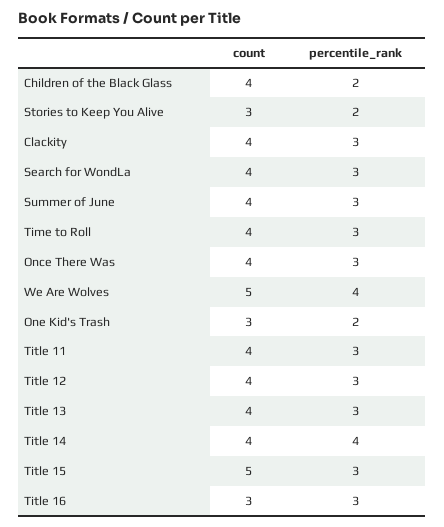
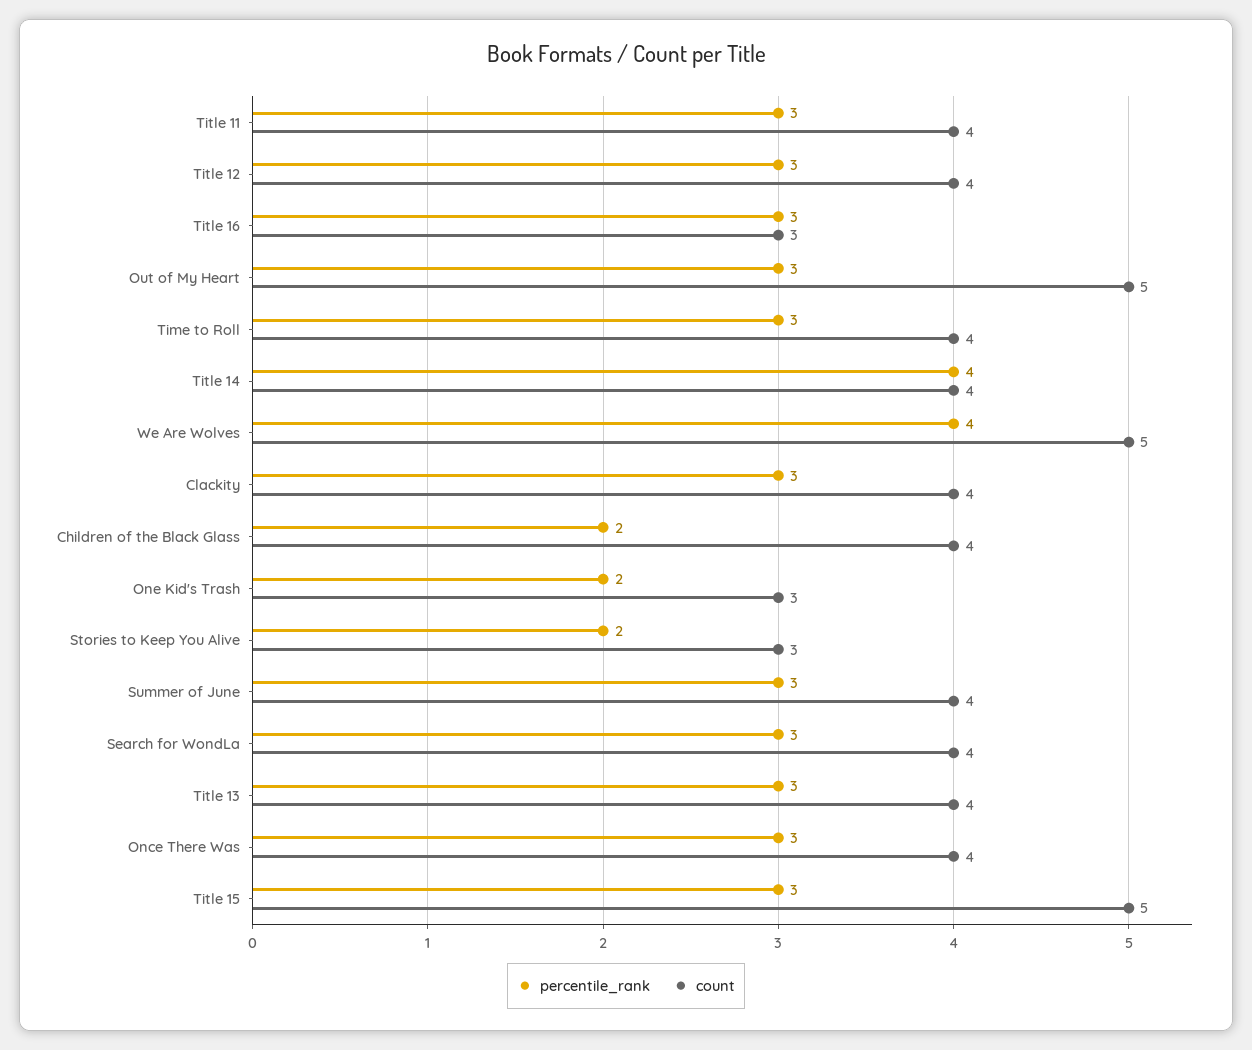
percentile_rank, Out of My Heart: none -> 3
count, Out of My Heart: none -> 5

